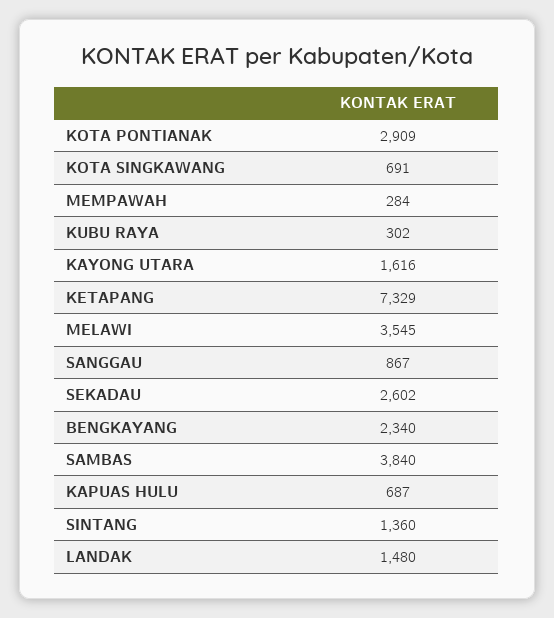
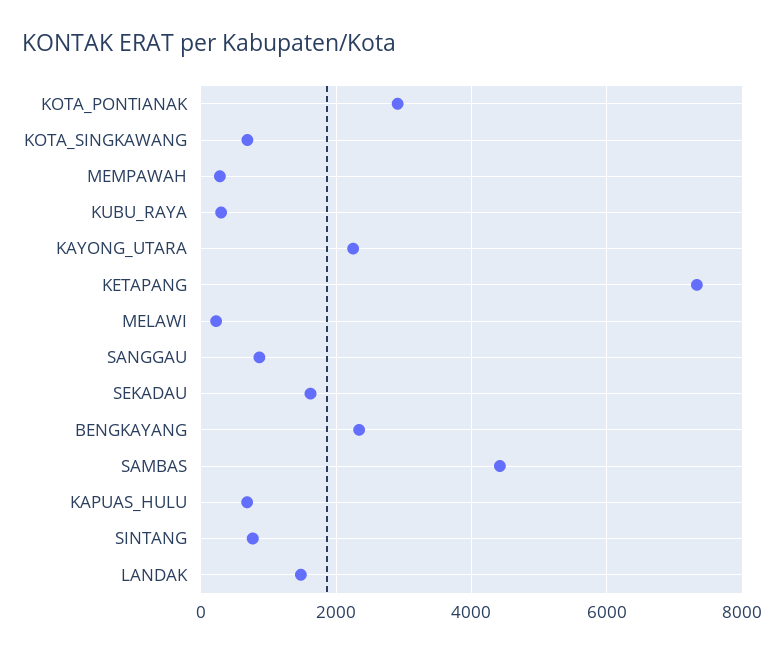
KAYONG UTARA: 1616 -> 2200
MELAWI: 3545 -> 200
SEKADAU: 2602 -> 1600
SAMBAS: 3840 -> 4400
SINTANG: 1360 -> 800

